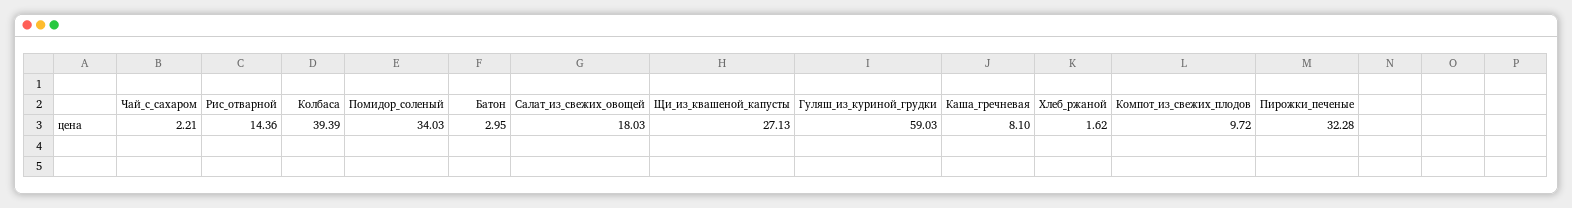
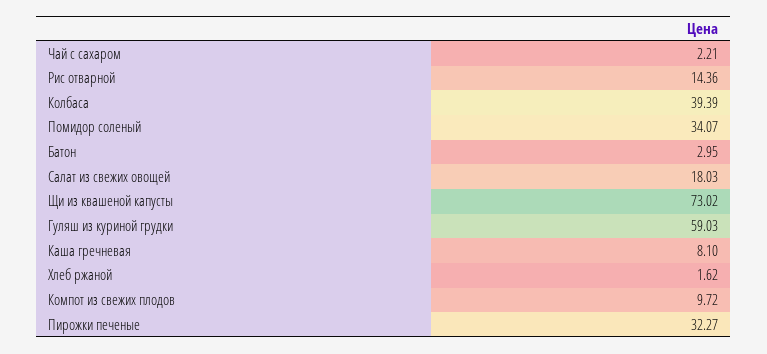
Помидор_соленый: 34.03 -> 34.07
Щи_из_квашеной_капусты: 27.13 -> 73.02
Пирожки_печеные: 32.28 -> 32.27

